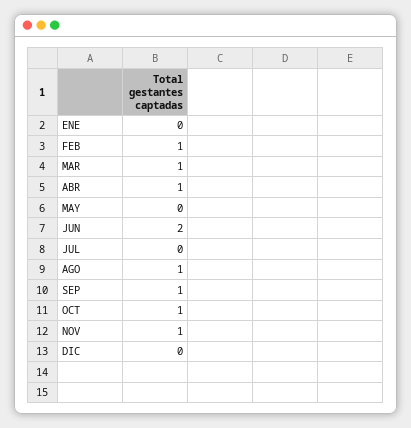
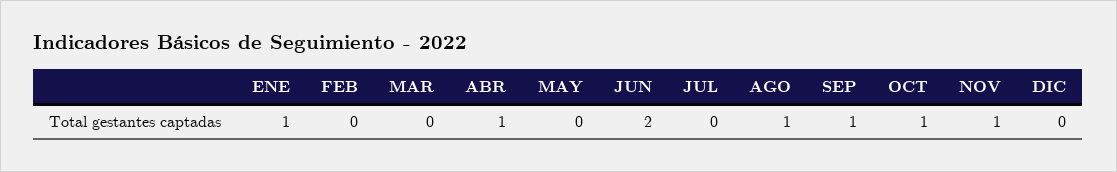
ENE: 0 -> 1
FEB: 1 -> 0
MAR: 1 -> 0

